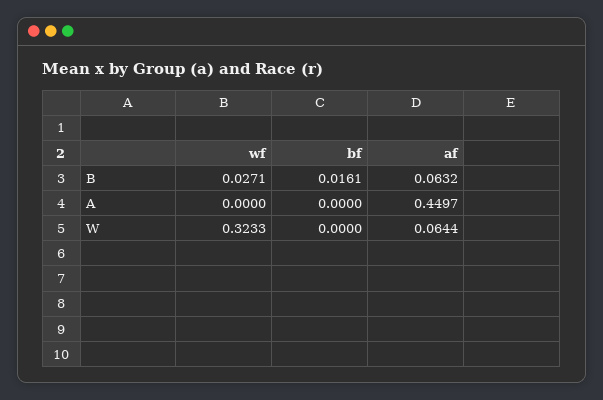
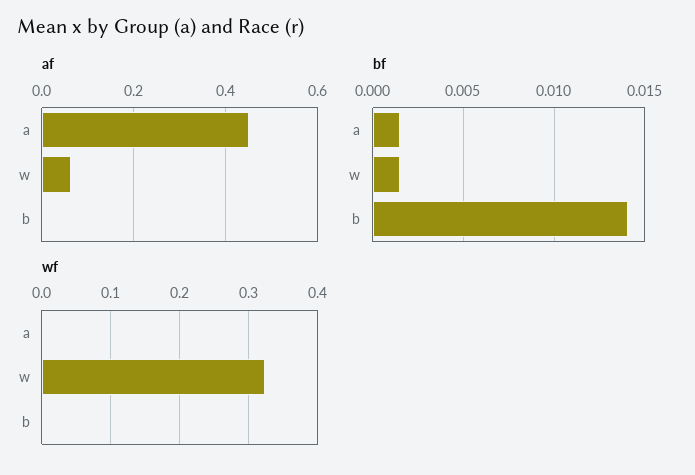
wf, B: 0.0271 -> 0
bf, B: 0.0161 -> 0.014
af, B: 0.0632 -> 0
bf, A: 0 -> 0.0015
bf, W: 0 -> 0.0015

